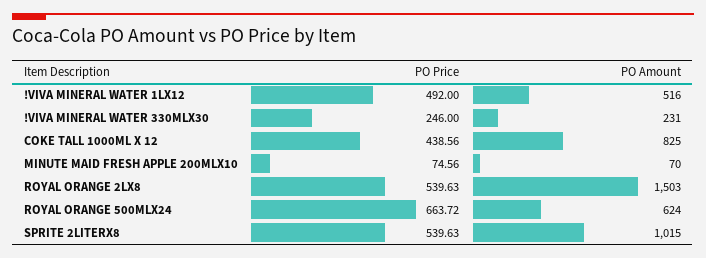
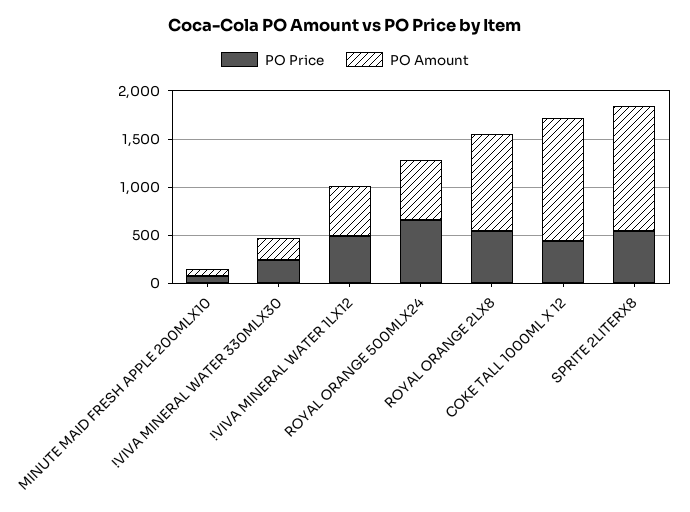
PO Amount, COKE TALL 1000ML X 12: 825 -> 1300
PO Amount, ROYAL ORANGE 2LX8: 1503 -> 1000
PO Amount, SPRITE 2LITERX8: 1015 -> 1300

